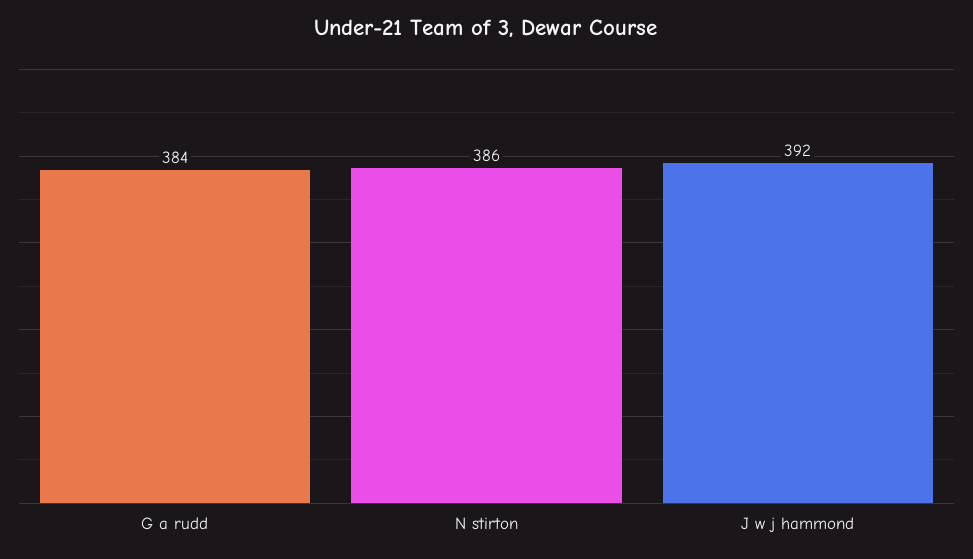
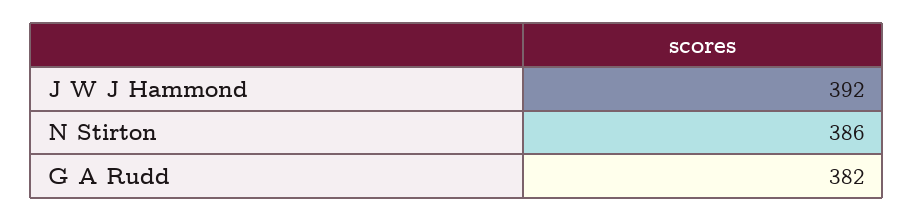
G a rudd: 384 -> 382

